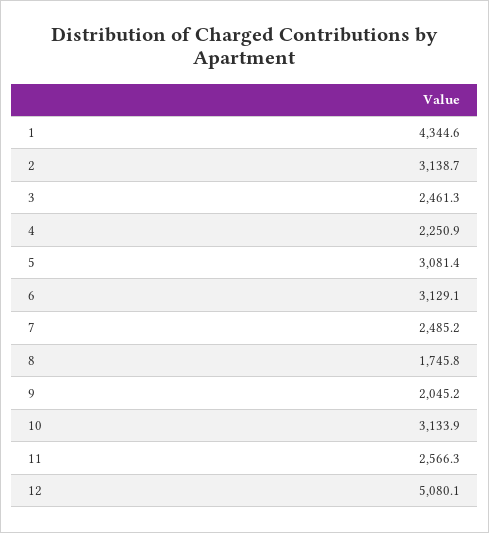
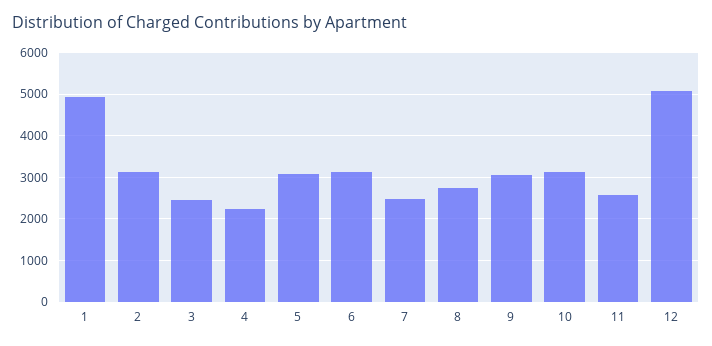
1: 4344.6 -> 5000
8: 1745.8 -> 2800
9: 2045.2 -> 3000

